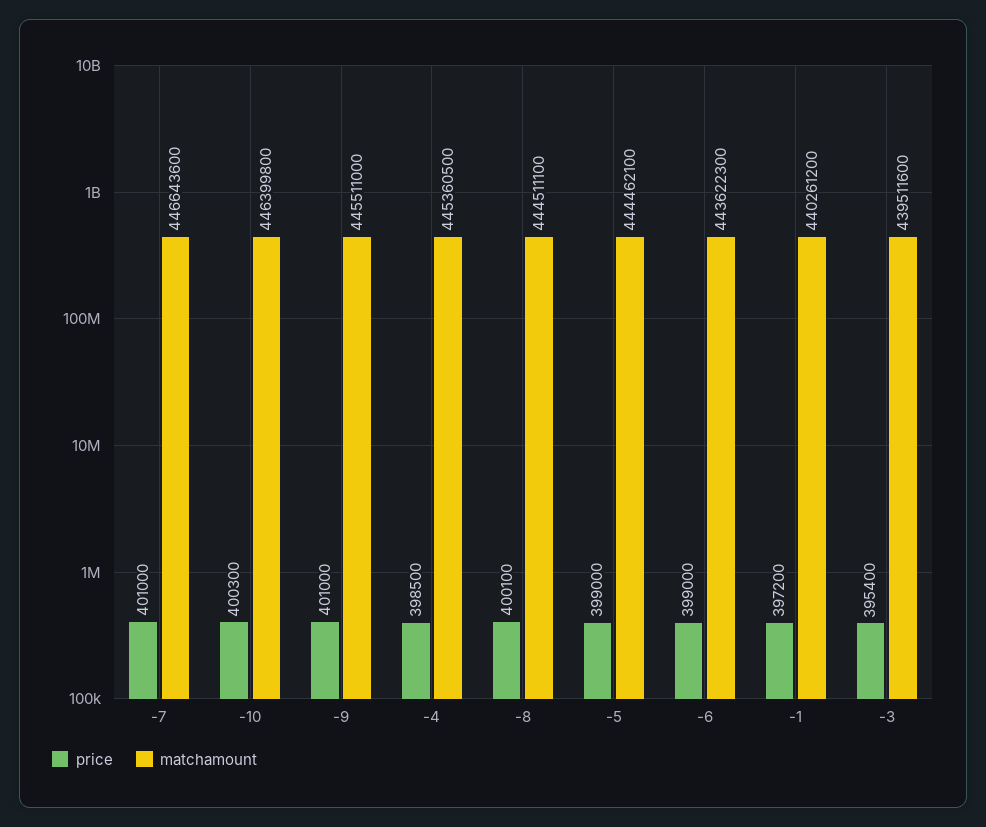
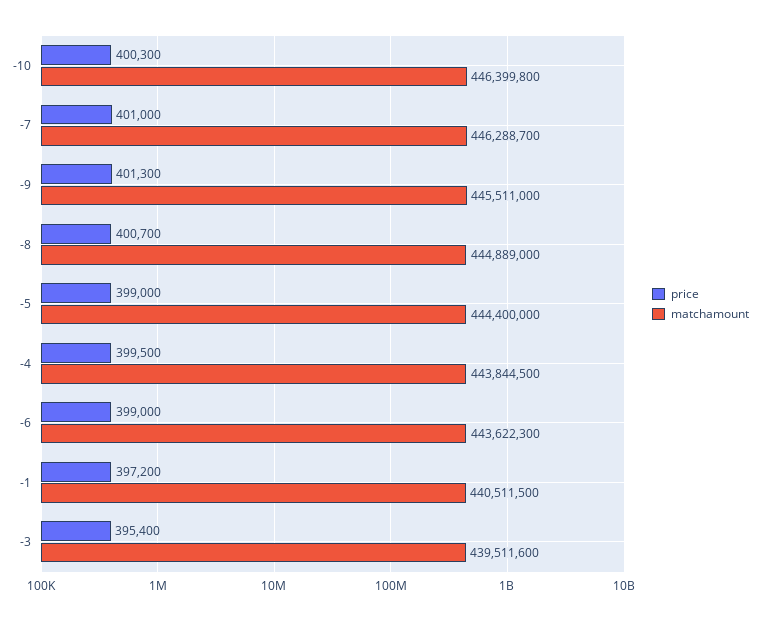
matchamount, -7: 446643600 -> 446288700
price, -9: 401000 -> 401300
price, -4: 398500 -> 399500
matchamount, -4: 445360500 -> 443844500
price, -8: 400100 -> 400700
matchamount, -8: 444511100 -> 444889000
matchamount, -5: 444462100 -> 444400000
matchamount, -1: 440261200 -> 440511500

